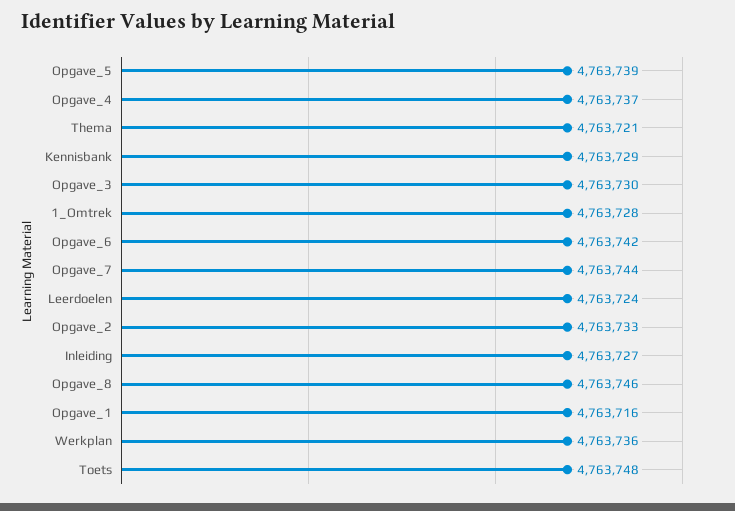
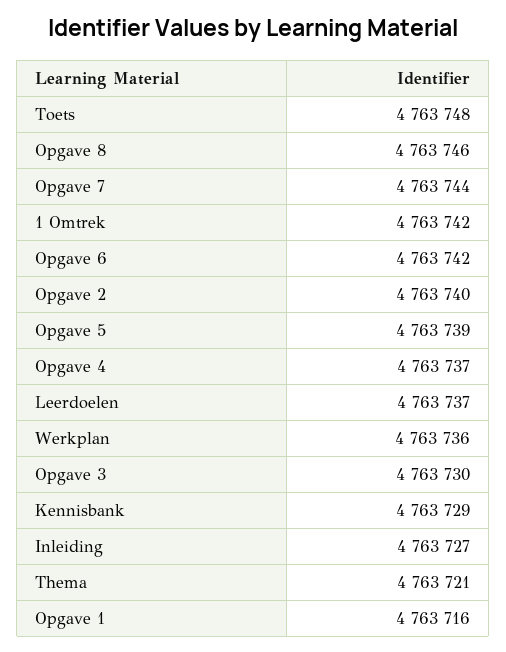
1_Omtrek: 4763728 -> 4763742
Leerdoelen: 4763724 -> 4763737
Opgave_2: 4763733 -> 4763740

